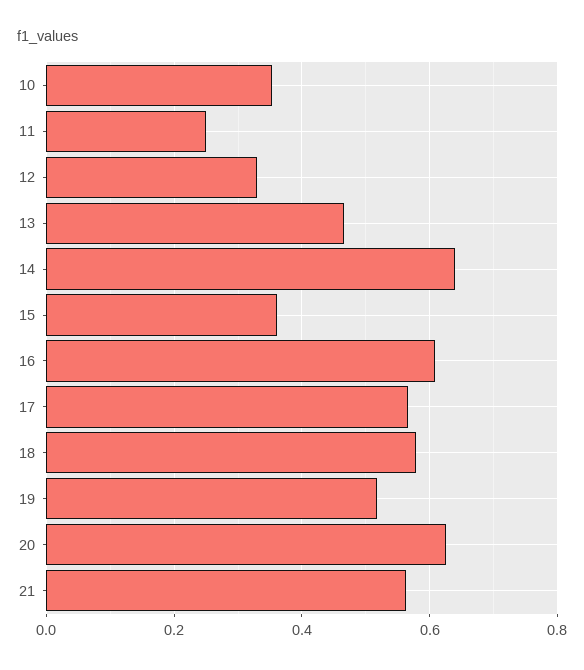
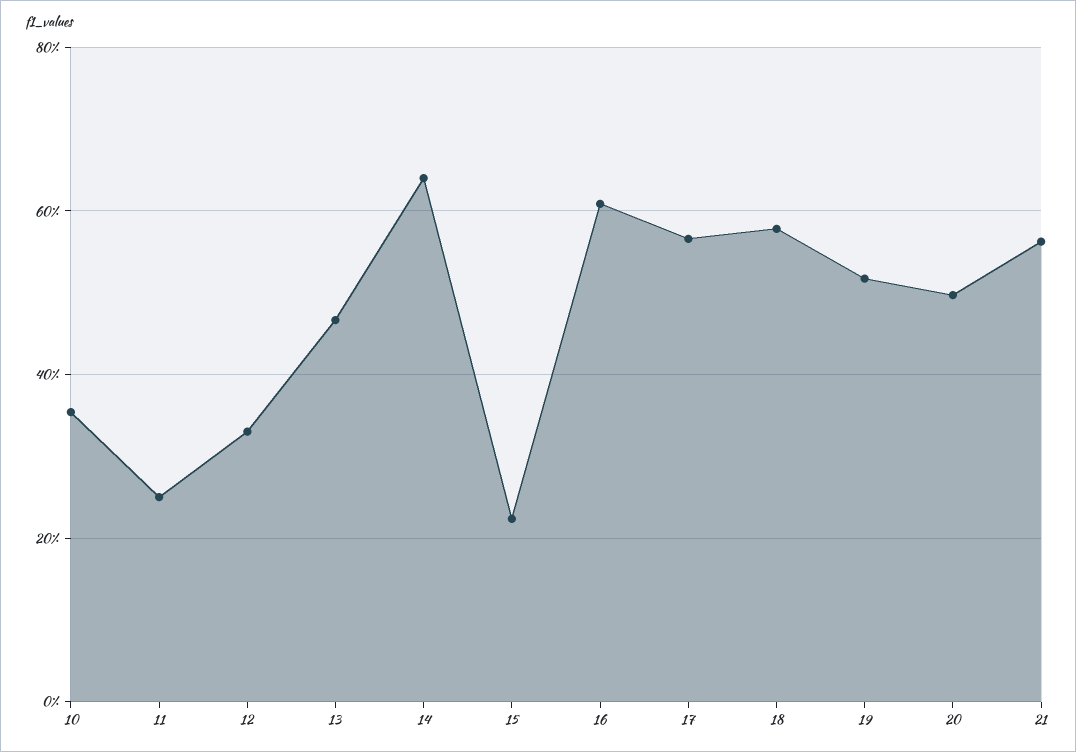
15: 0.36 -> 0.22
20: 0.62 -> 0.5

